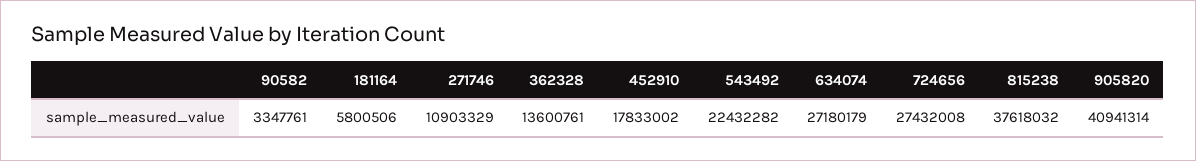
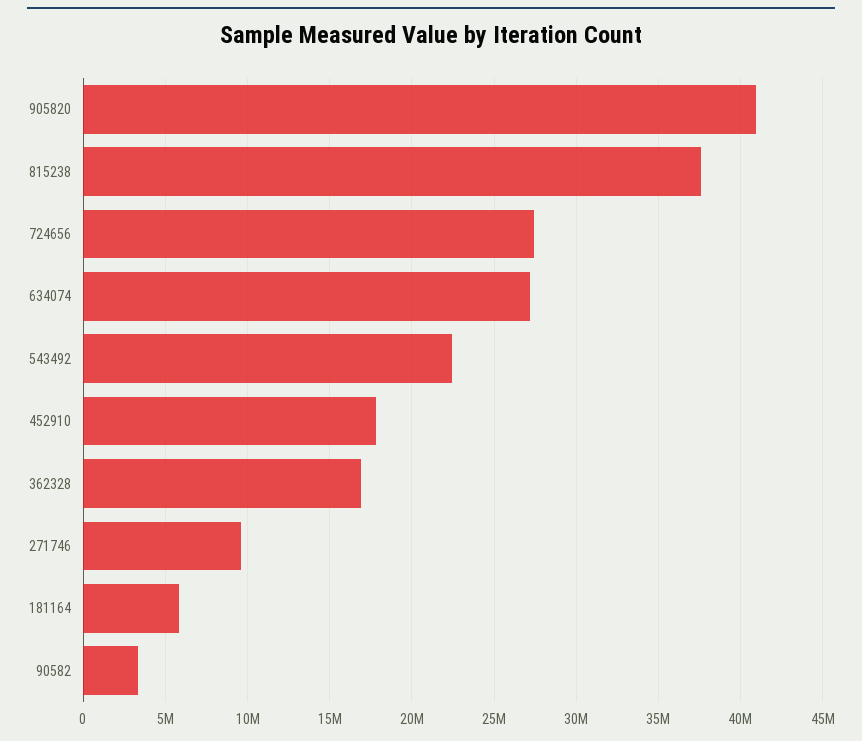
271746: 10903329 -> 9500000
362328: 13600761 -> 17000000

